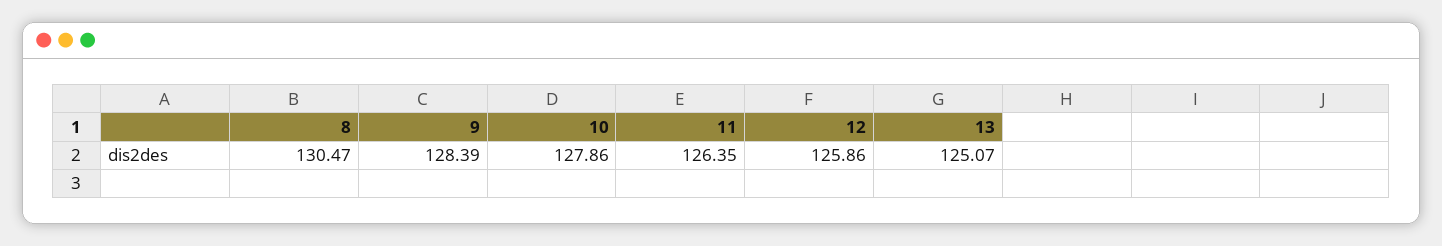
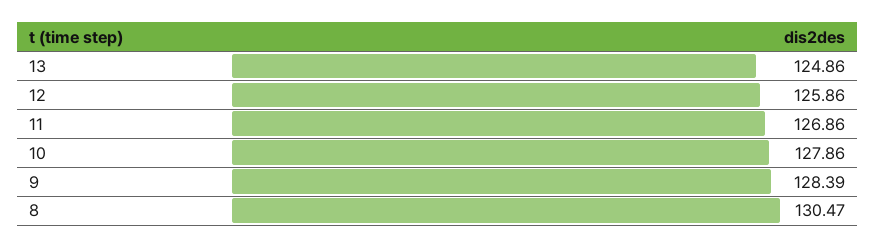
11: 126.35 -> 126.86
13: 125.07 -> 124.86

